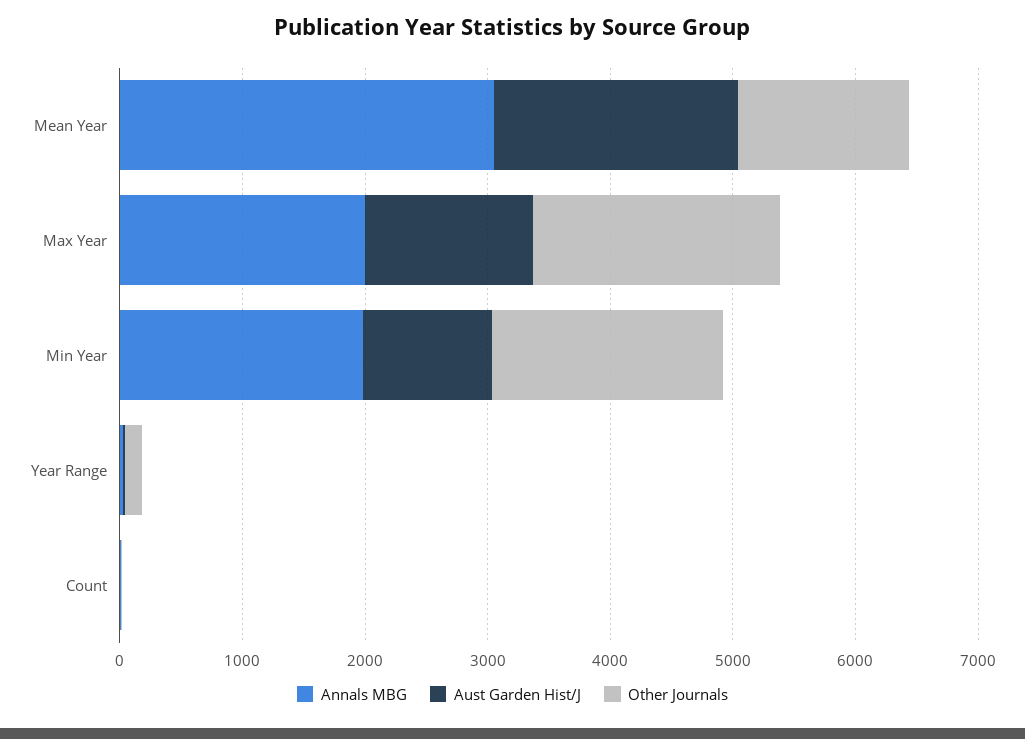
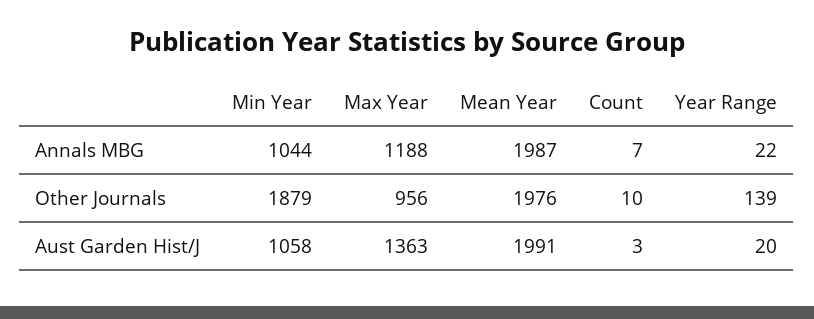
Annals MBG, Mean Year: 3000 -> 1987
Other Journals, Mean Year: 1400 -> 1976
Annals MBG, Max Year: 2000 -> 1188
Other Journals, Max Year: 2000 -> 956
Annals MBG, Min Year: 2000 -> 1044

